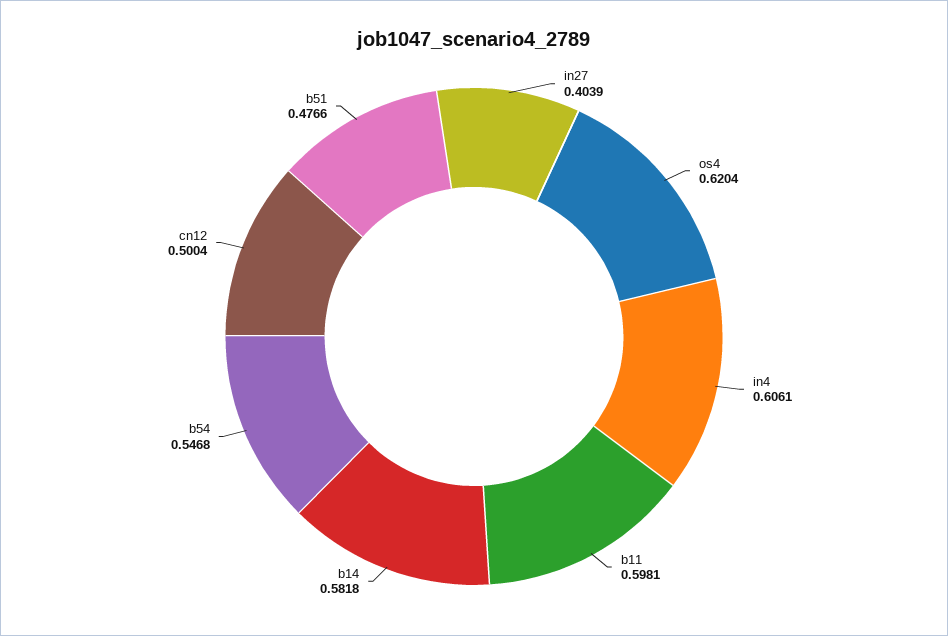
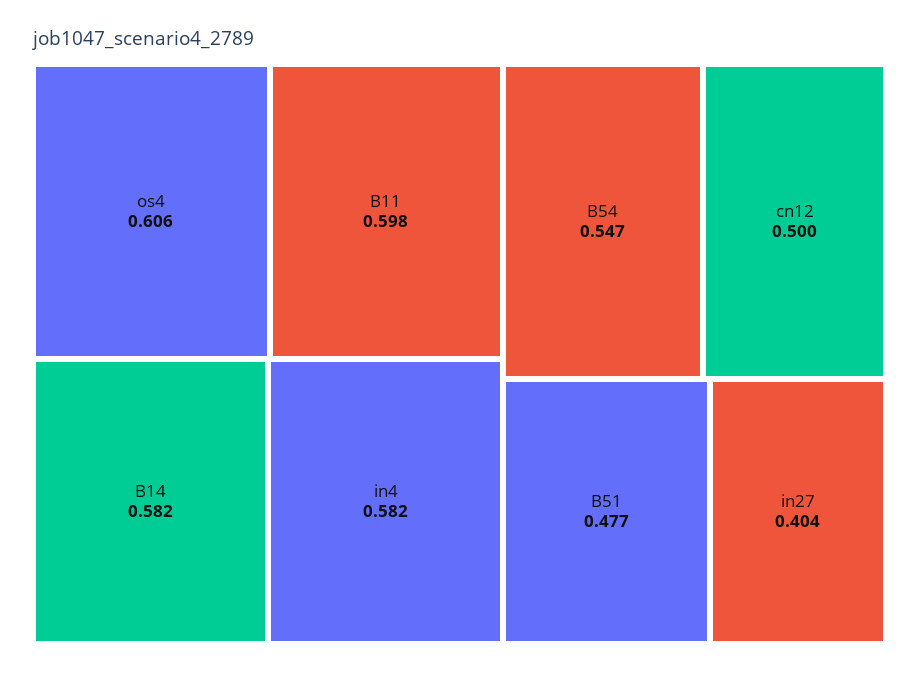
os4: 0.6204 -> 0.606
in4: 0.6061 -> 0.582

